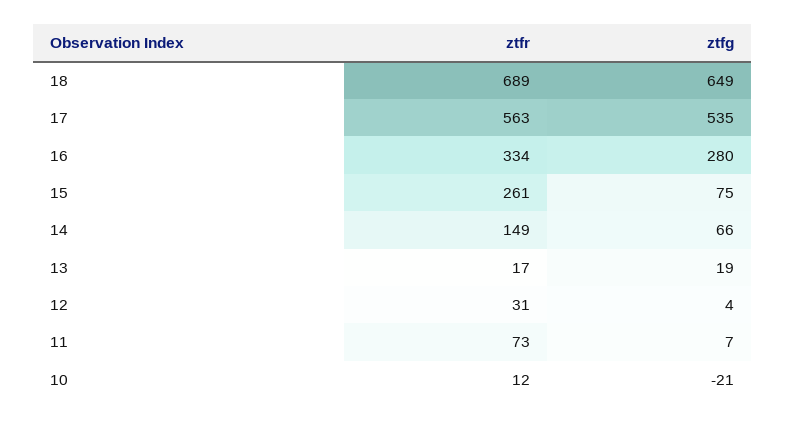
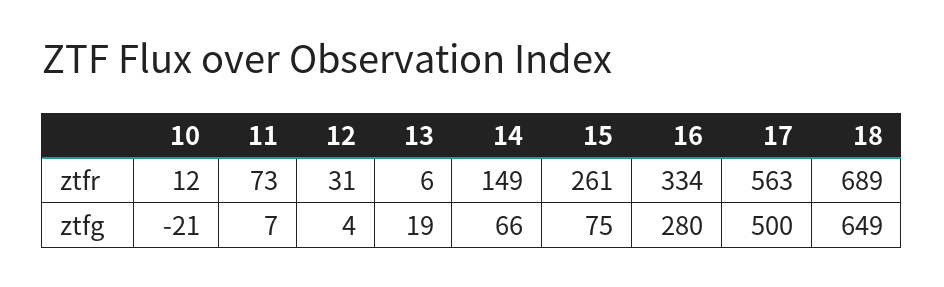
ztfg, 17: 535 -> 500
ztfr, 13: 17 -> 6

